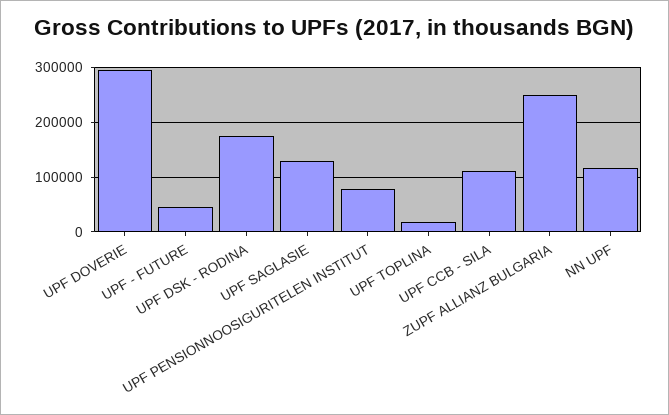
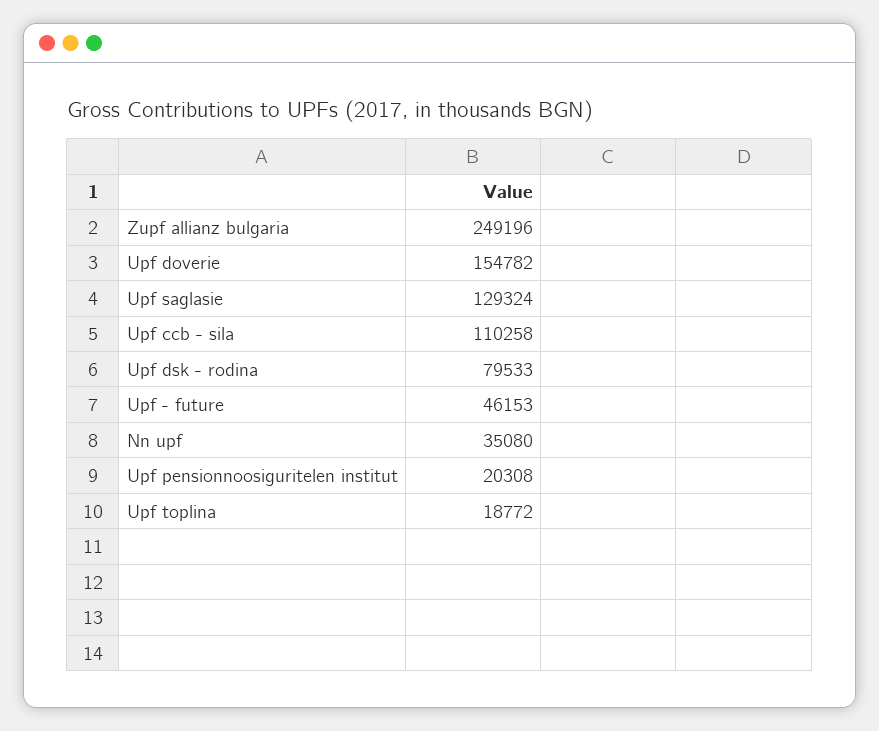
UPF DOVERIE: 300000 -> 154782
UPF DSK - RODINA: 180000 -> 79533
UPF PENSIONNOOSIGURITELEN INSTITUT: 80000 -> 20308
NN UPF: 120000 -> 35080

